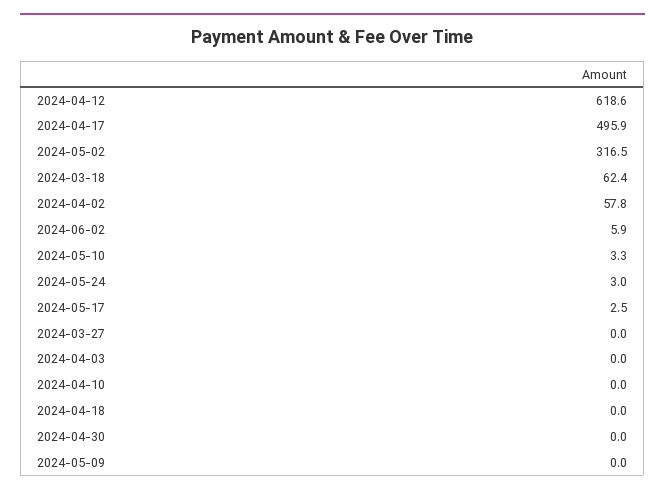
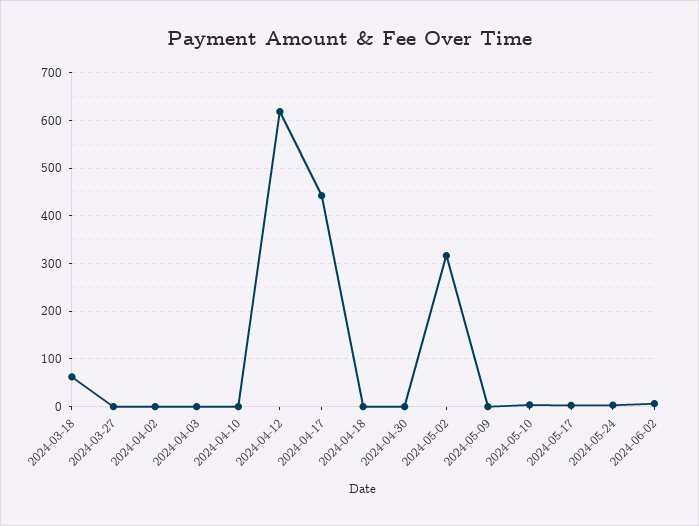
2024-04-17: 495.9 -> 440
2024-04-02: 57.8 -> 0

